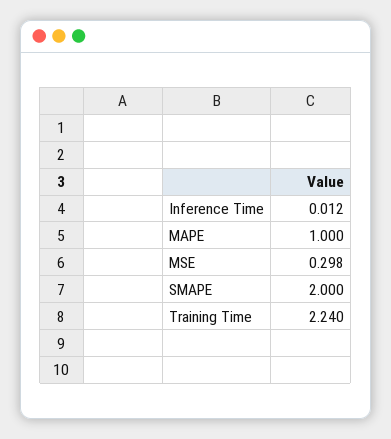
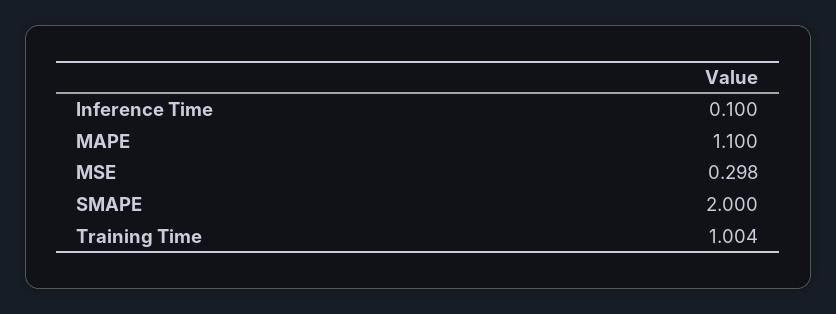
Inference Time: 0.012 -> 0.1
MAPE: 1 -> 1.1
Training Time: 2.24 -> 1.004

